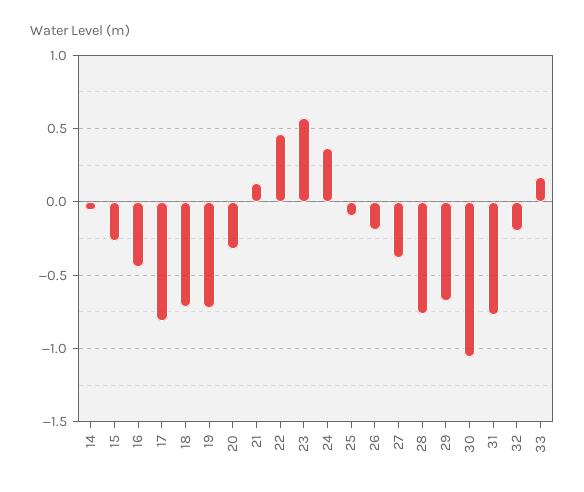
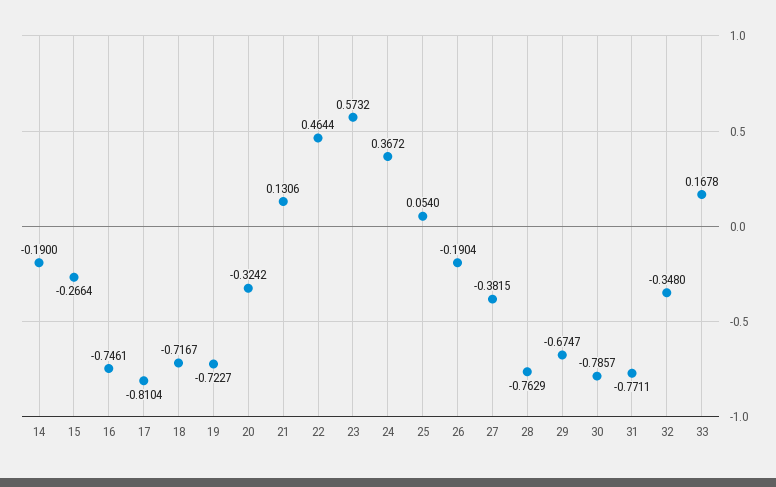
14: -0.05 -> -0.19
16: -0.45 -> -0.7461
25: -0.1 -> 0.054
30: -1.05 -> -0.7857
32: -0.2 -> -0.348

